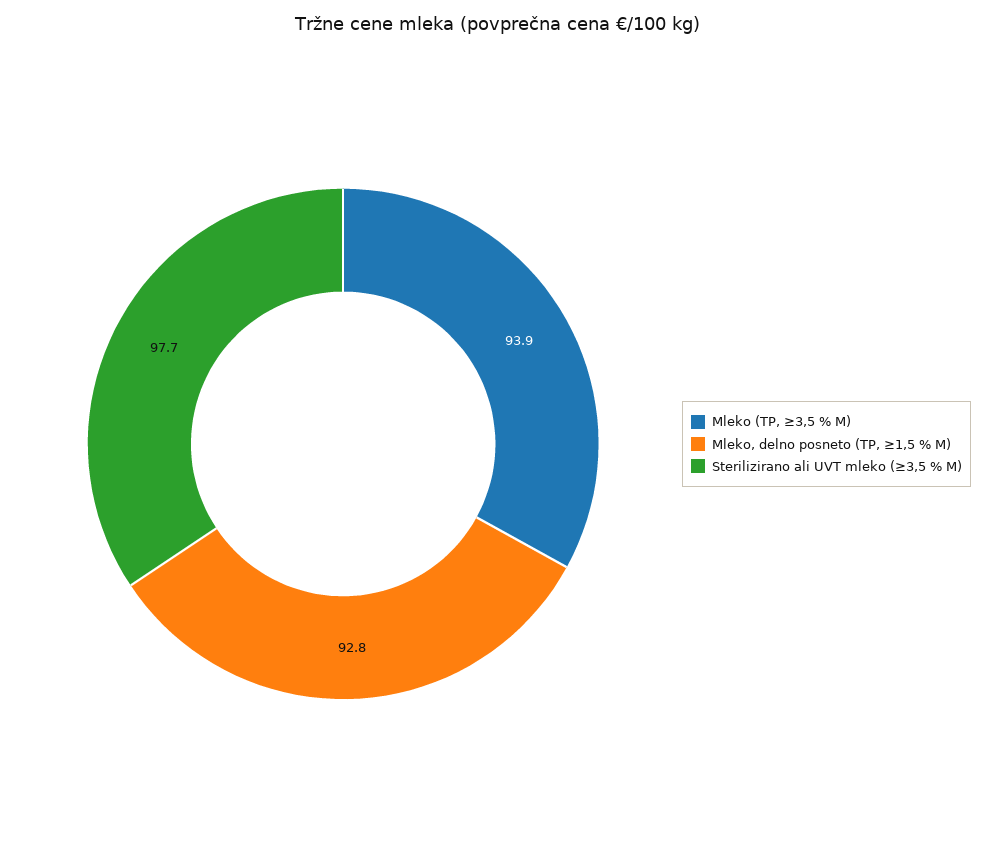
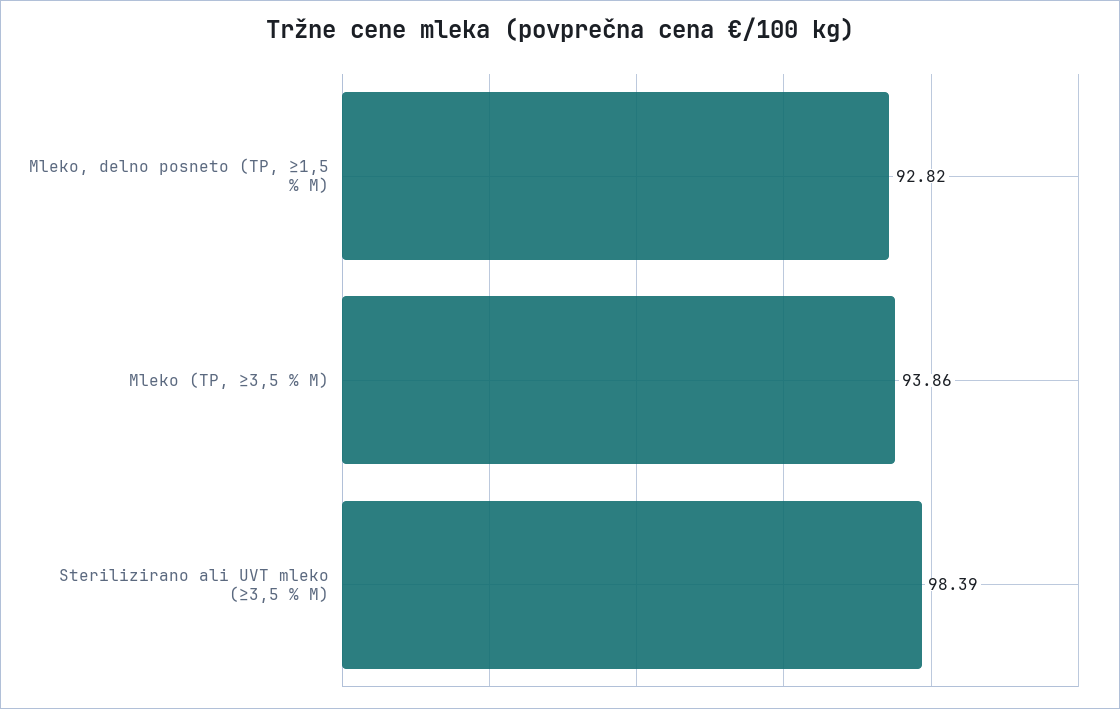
Sterilizirano ali UVT mleko (≥3,5 % M): 97.7 -> 98.39

